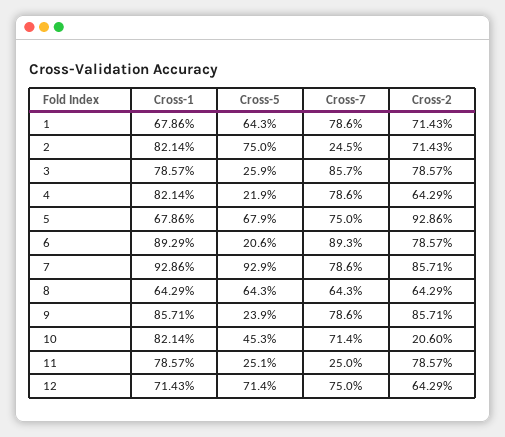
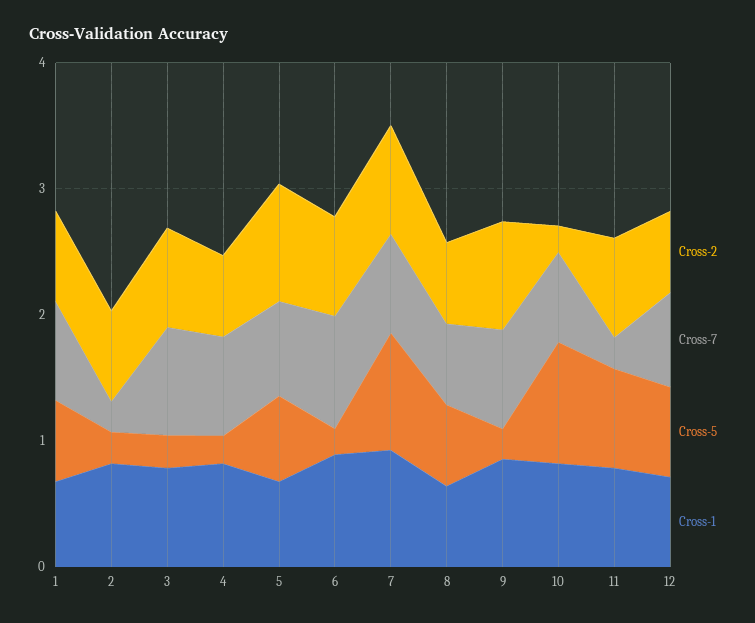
Cross-5, 2: 0.75 -> 0.2
Cross-5, 10: 0.453 -> 1
Cross-5, 11: 0.251 -> 0.8

